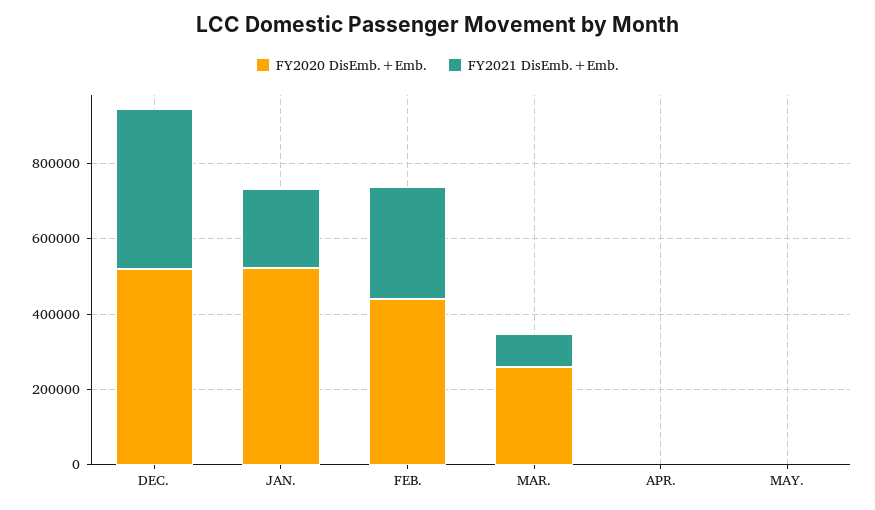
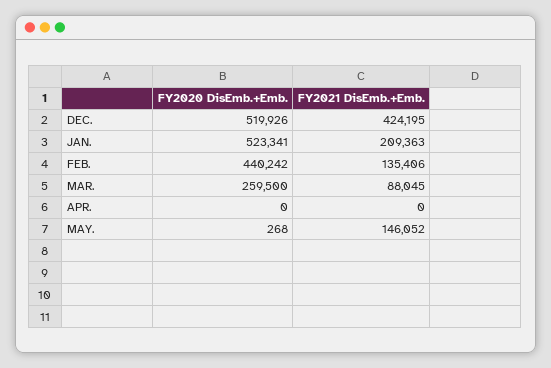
FY2021 DisEmb.+Emb., FEB.: 300000 -> 135406
FY2021 DisEmb.+Emb., MAY.: 0 -> 146052

